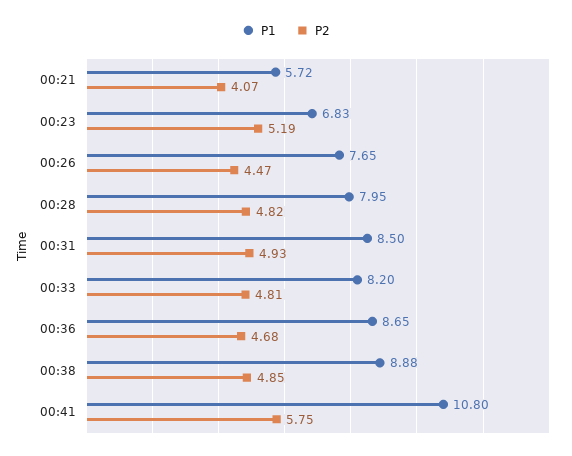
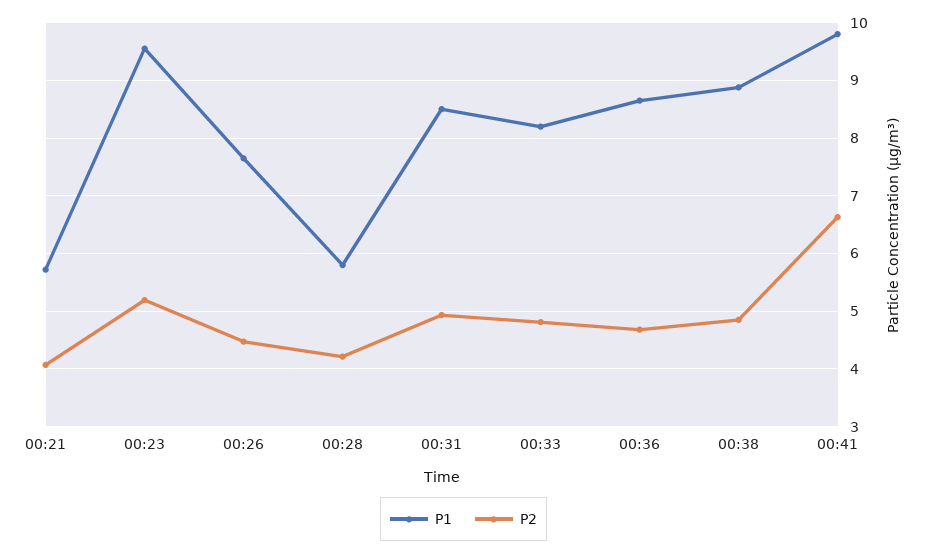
P1, 00:23: 6.83 -> 9.6
P1, 00:28: 7.95 -> 5.8
P2, 00:28: 4.82 -> 4.2
P1, 00:41: 10.8 -> 9.8
P2, 00:41: 5.75 -> 6.6

